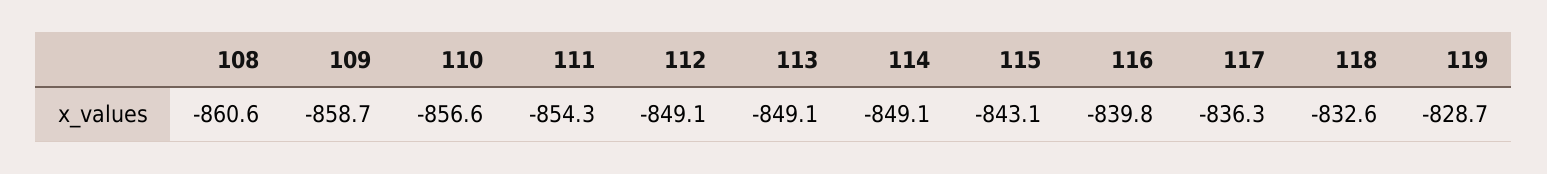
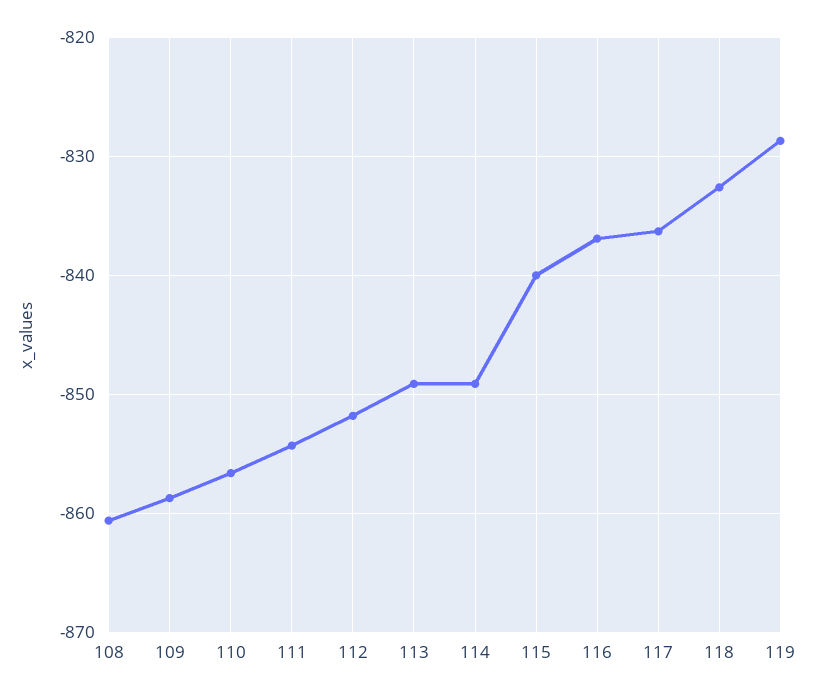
112: -849.1 -> -852
115: -843.1 -> -840
116: -839.8 -> -837

